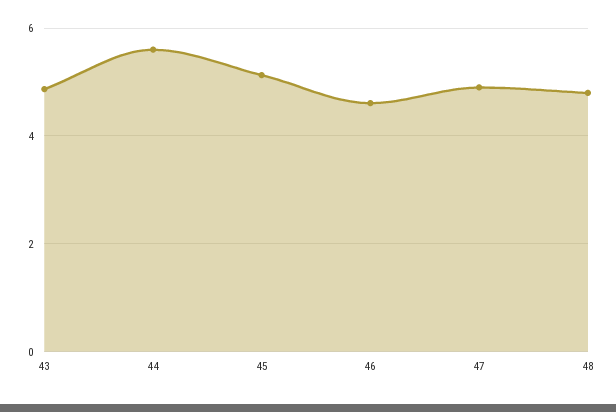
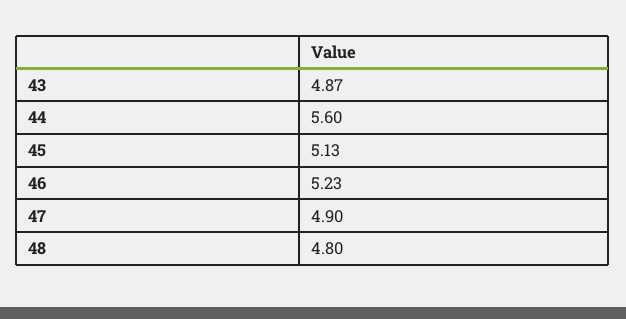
46: 4.6 -> 5.23

